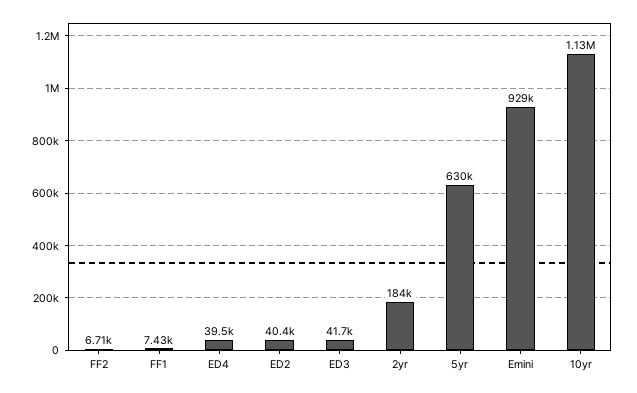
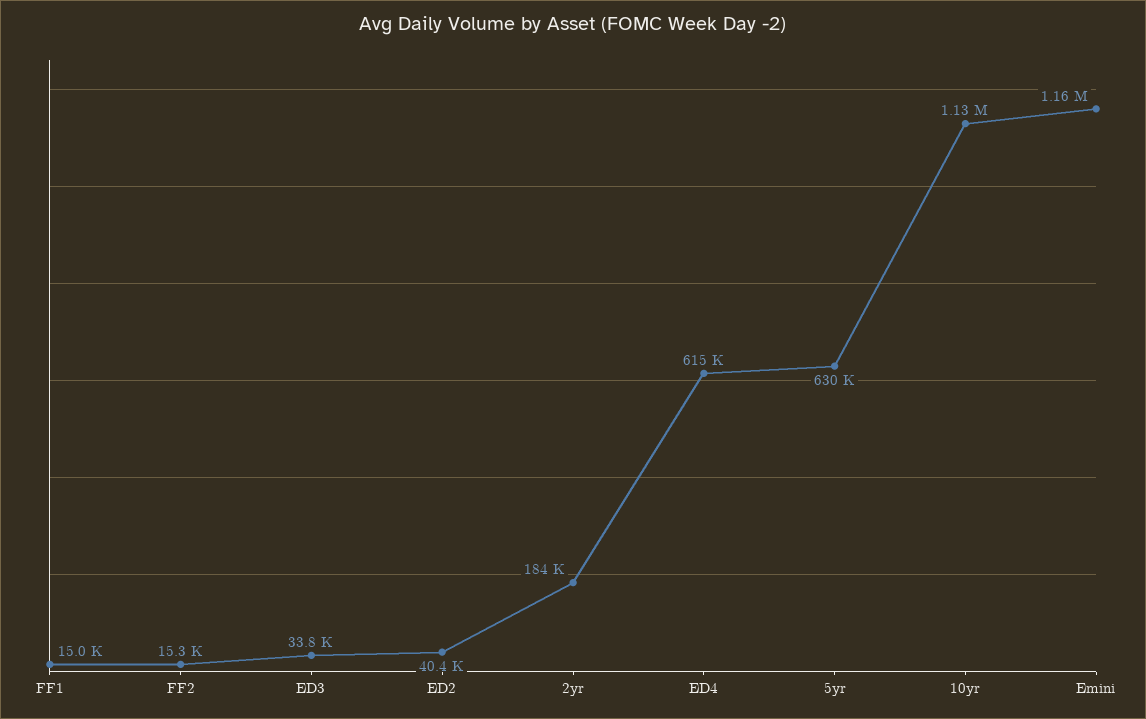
FF2: 6710 -> 15300
FF1: 7430 -> 15000
ED4: 39500 -> 615000
ED3: 41700 -> 33800
Emini: 929000 -> 1160000

